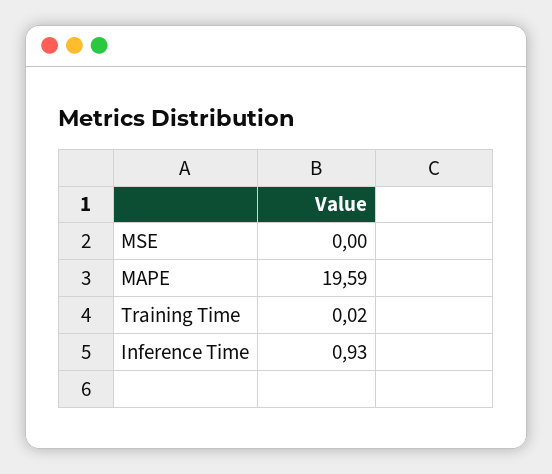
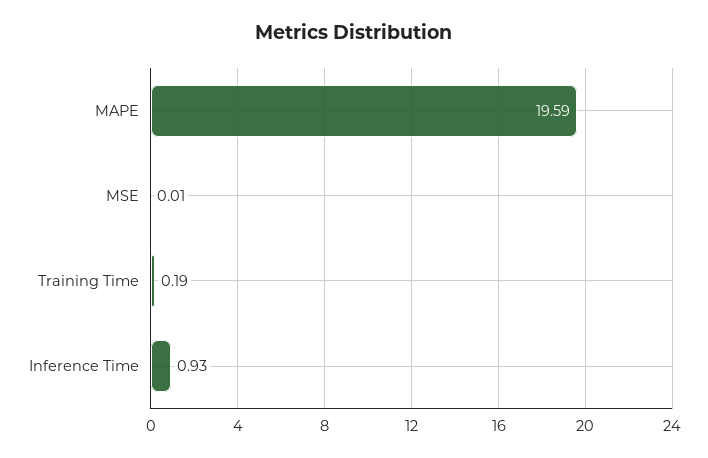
MSE: 0 -> 0.01
Training Time: 0.02 -> 0.19

